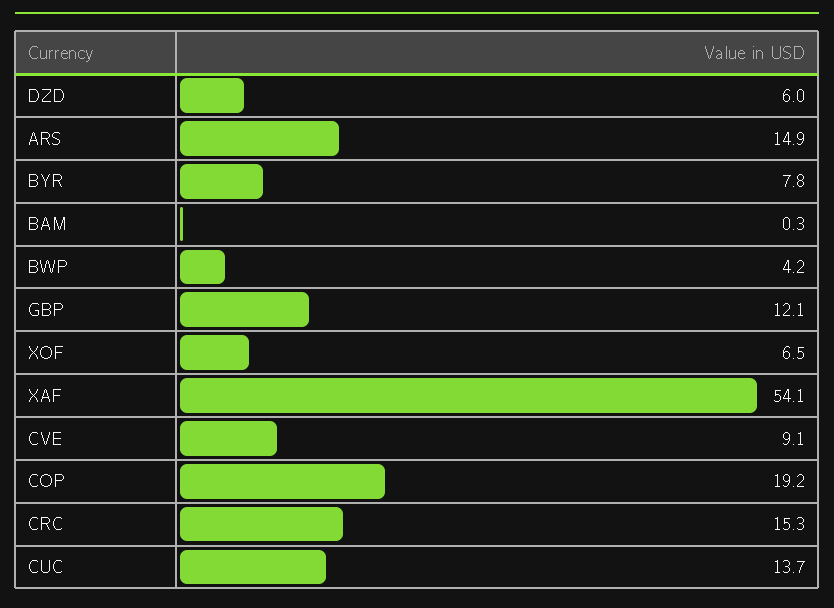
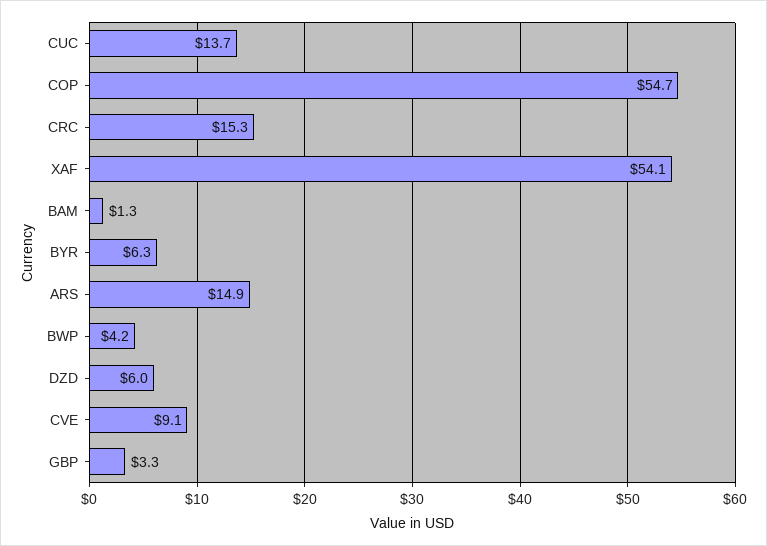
BYR: 7.8 -> 6.3
BAM: 0.3 -> 1.3
GBP: 12.1 -> 3.3
XOF: 6.5 -> none
COP: 19.2 -> 54.7

